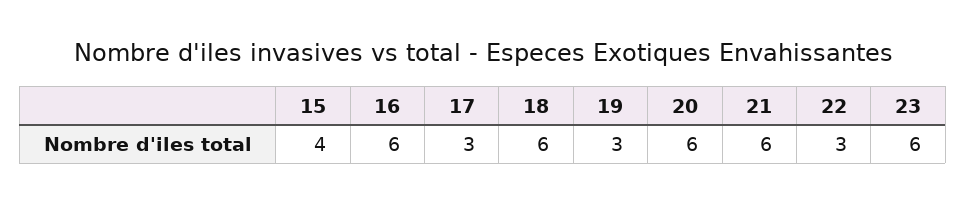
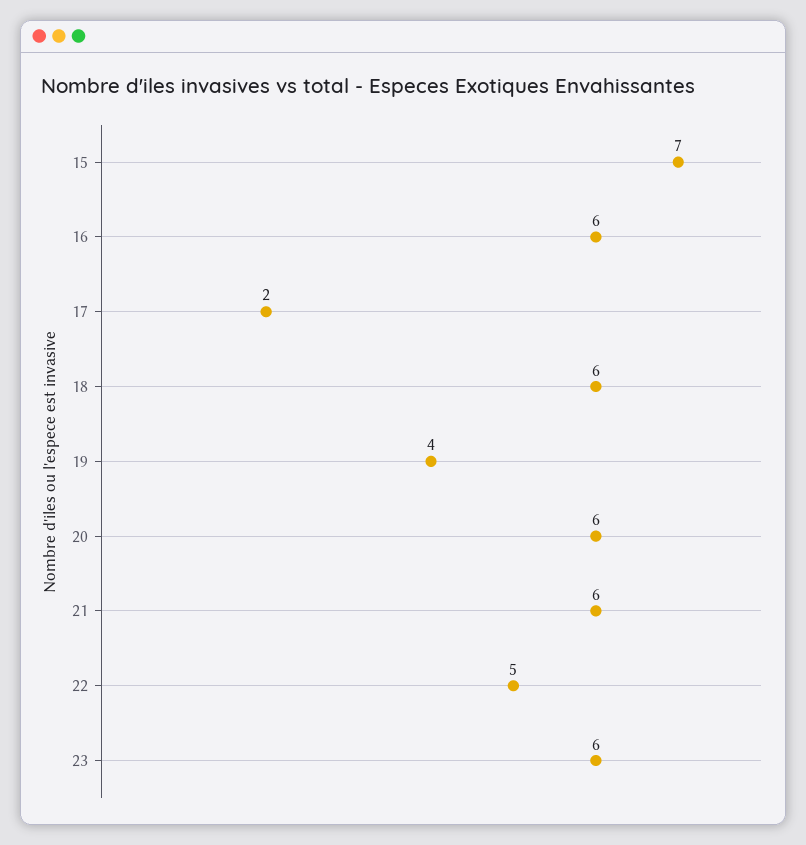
15: 4 -> 7
17: 3 -> 2
19: 3 -> 4
22: 3 -> 5

